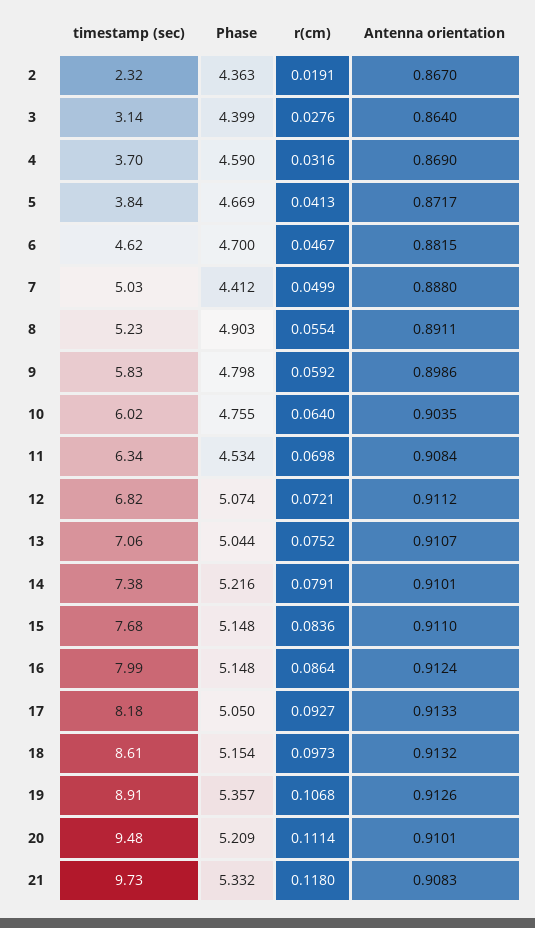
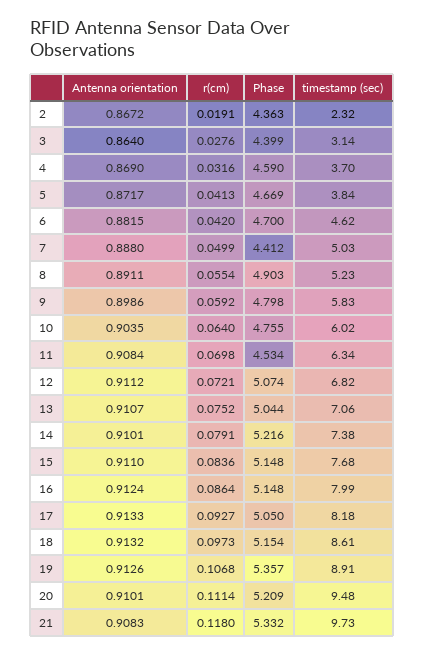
Antenna orientation, 2: 0.867 -> 0.8672
r(cm), 6: 0.0467 -> 0.042

